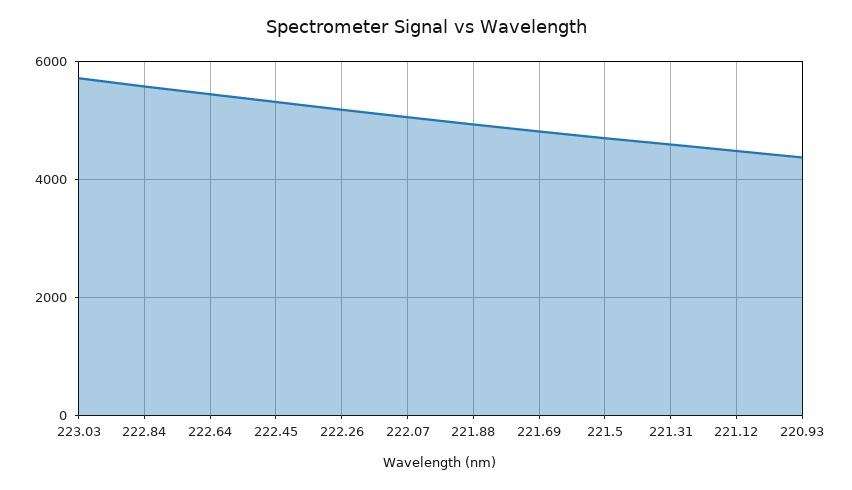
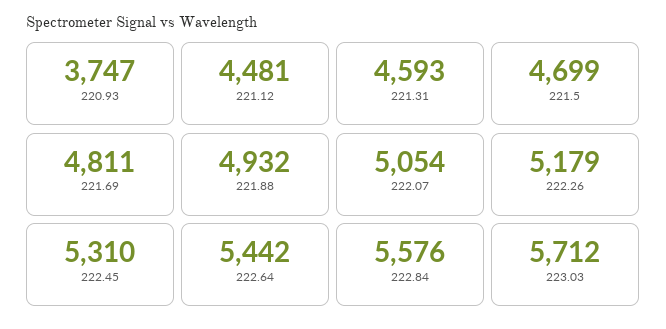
220.93: 4400 -> 3747

